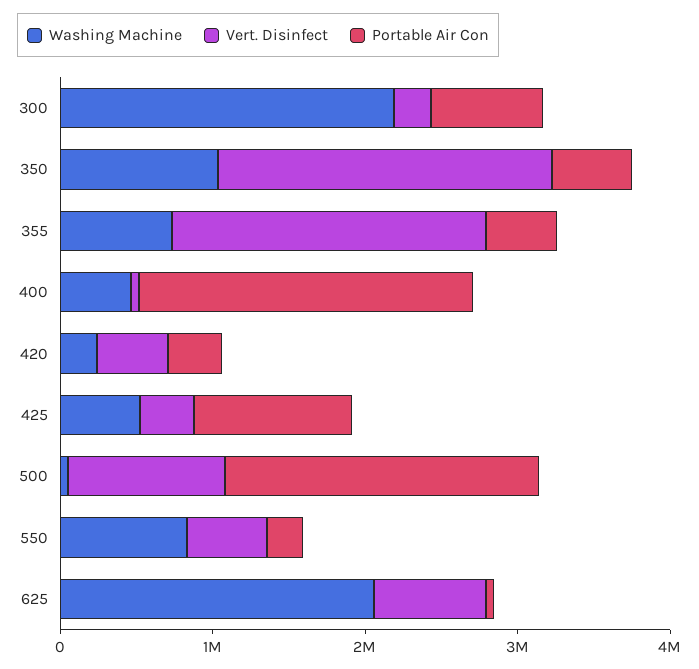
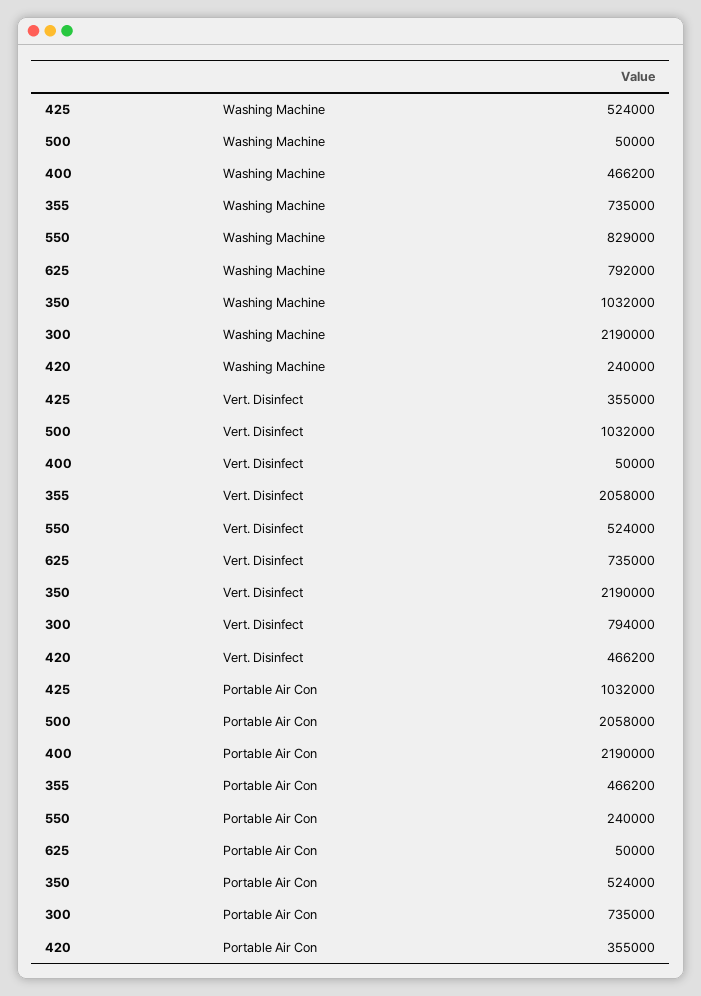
Vert. Disinfect, 300: 200000 -> 794000
Washing Machine, 625: 2000000 -> 792000

